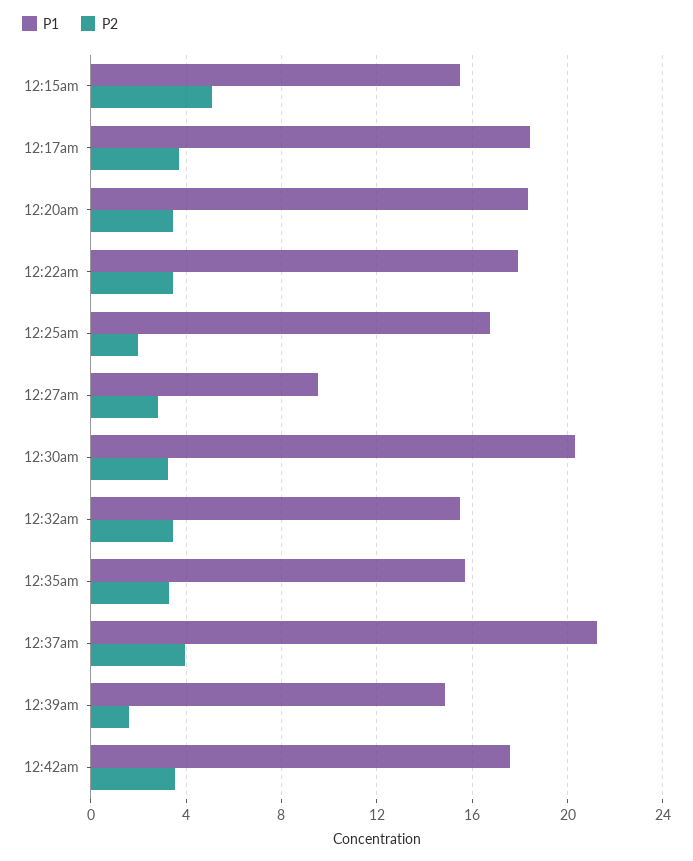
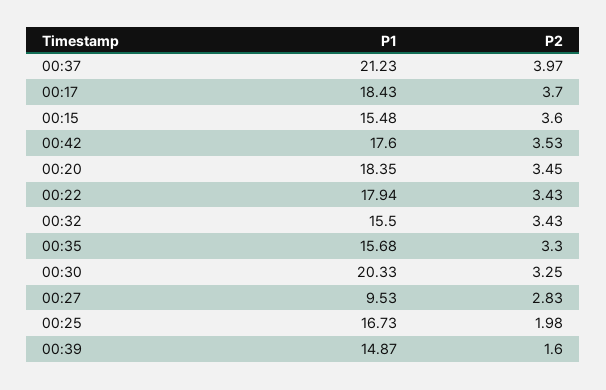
P2, 12:15am: 5 -> 3.6

